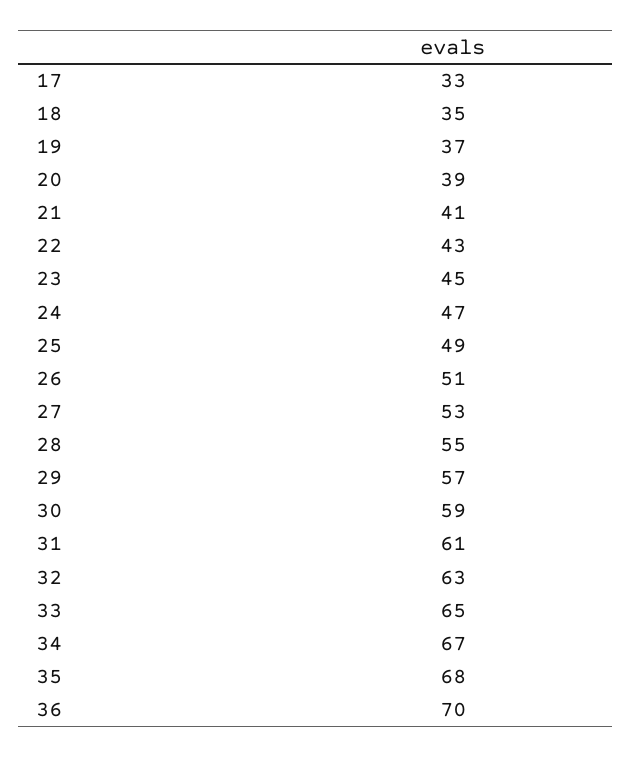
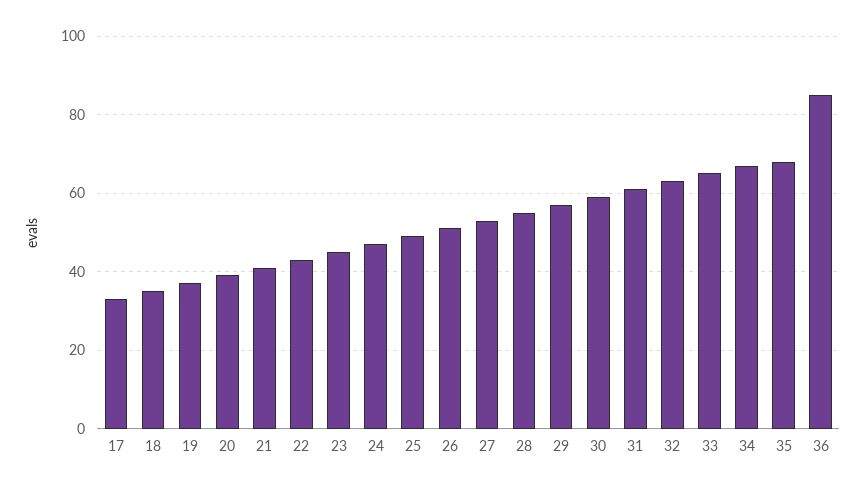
36: 70 -> 85

